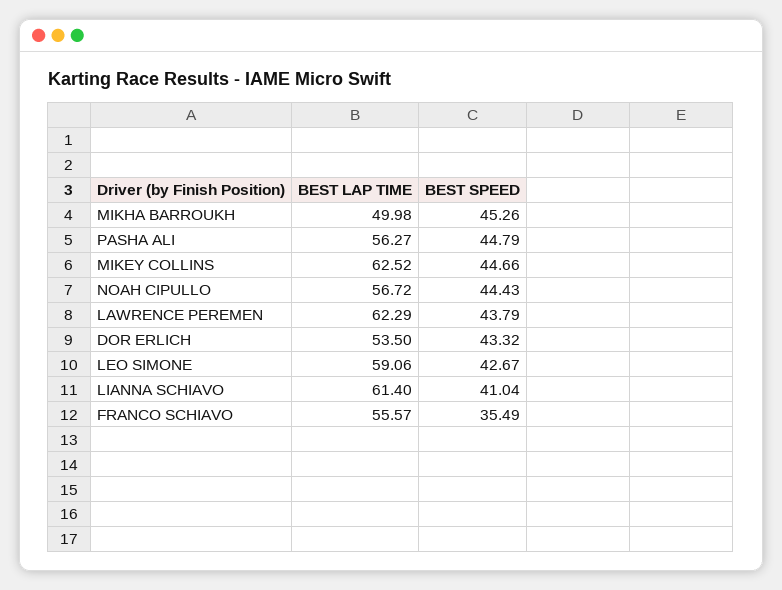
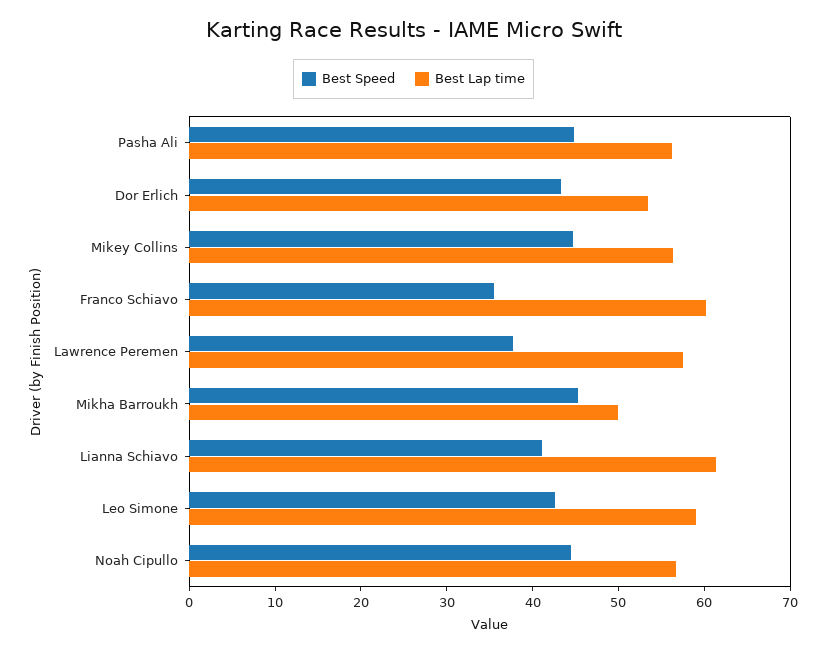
BEST LAP TIME, MIKEY COLLINS: 62.52 -> 56
BEST LAP TIME, LAWRENCE PEREMEN: 62.29 -> 58
BEST SPEED, LAWRENCE PEREMEN: 43.79 -> 38
BEST LAP TIME, FRANCO SCHIAVO: 55.57 -> 60

